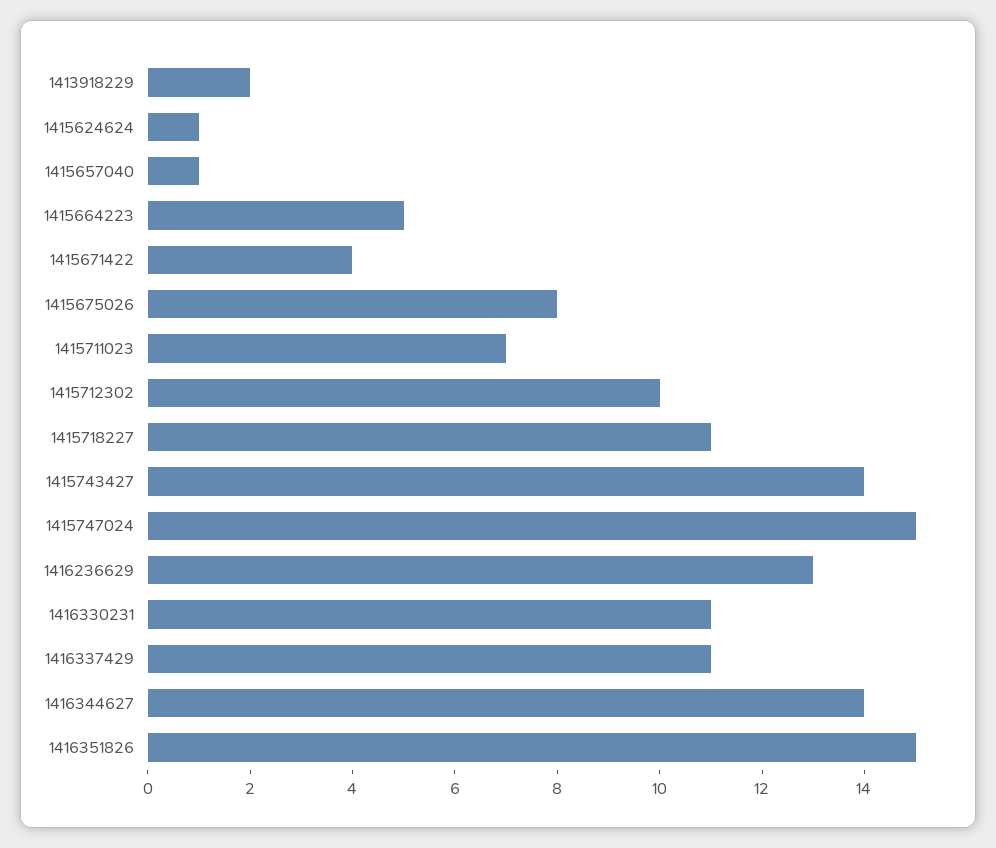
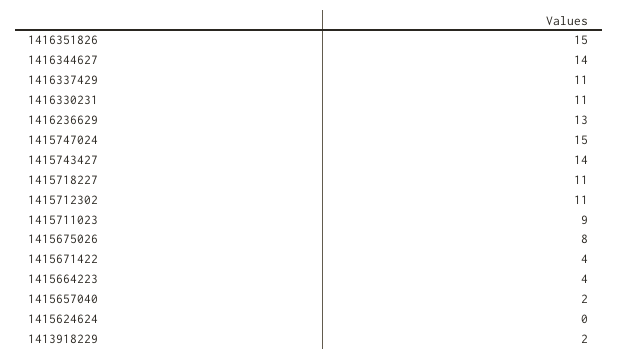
1415624624: 1 -> 0
1415657040: 1 -> 2
1415664223: 5 -> 4
1415711023: 7 -> 9
1415712302: 10 -> 11

